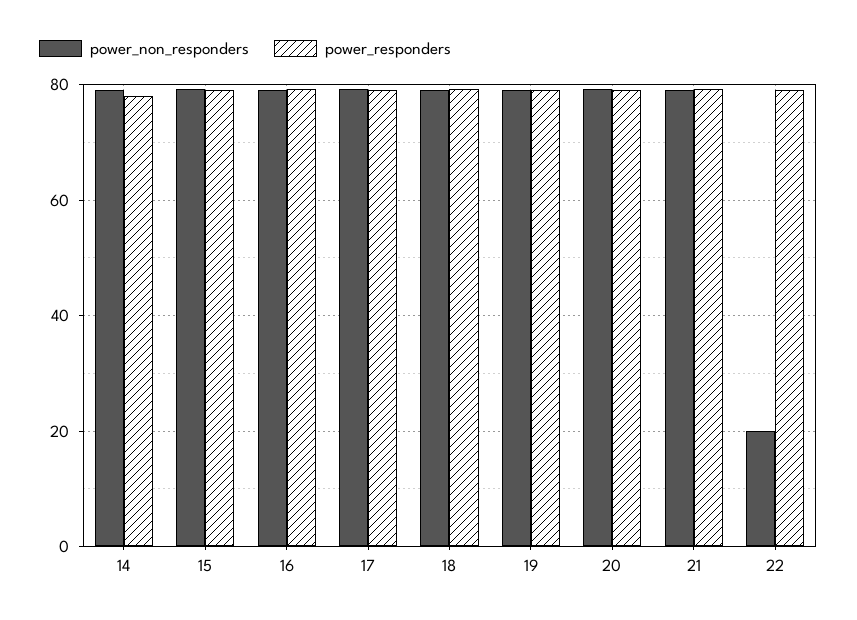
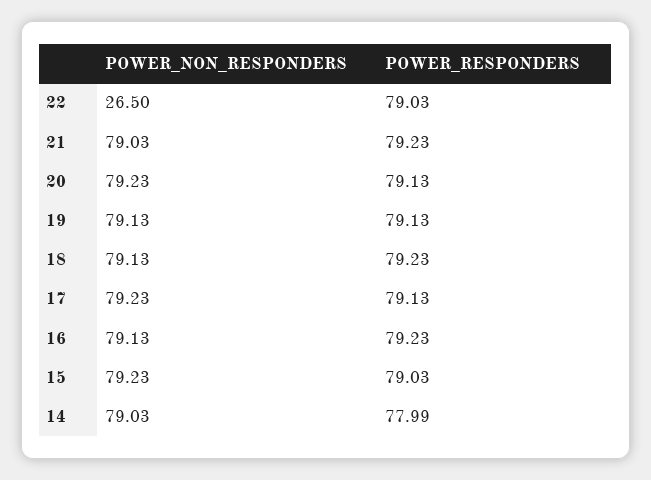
power_non_responders, 22: 20 -> 26.5

